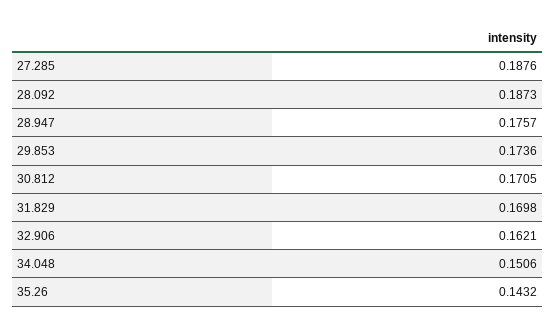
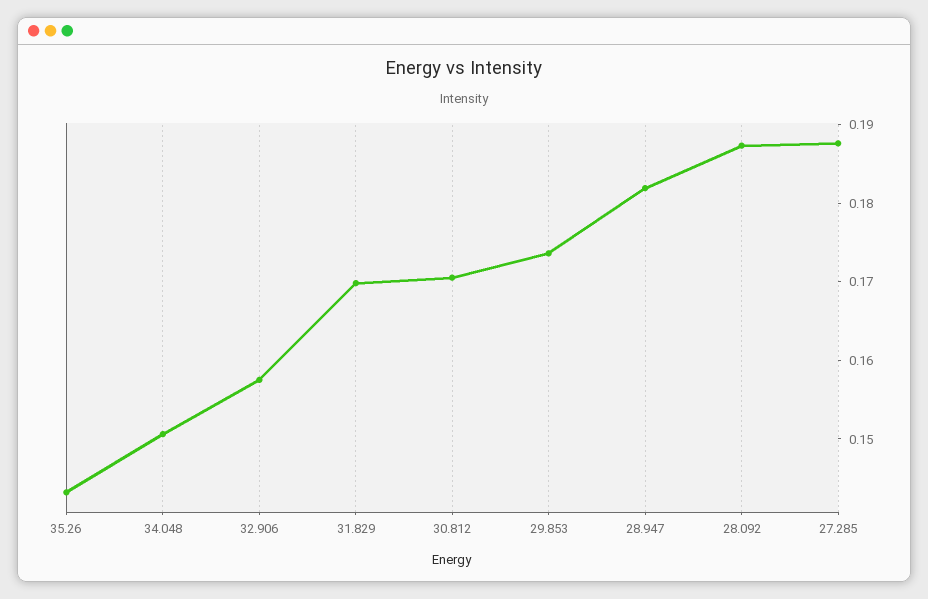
28.947: 0.1757 -> 0.182
32.906: 0.1621 -> 0.158

